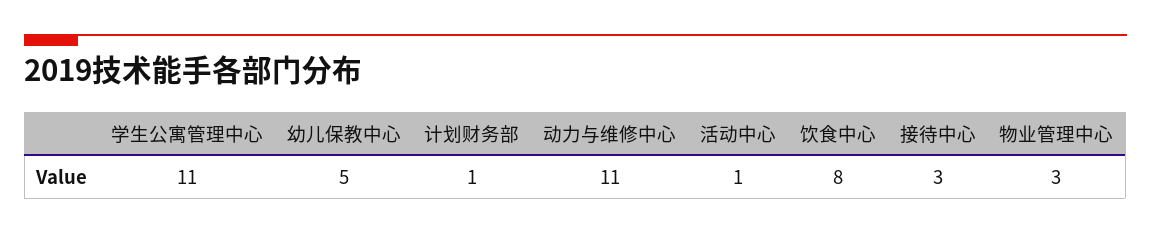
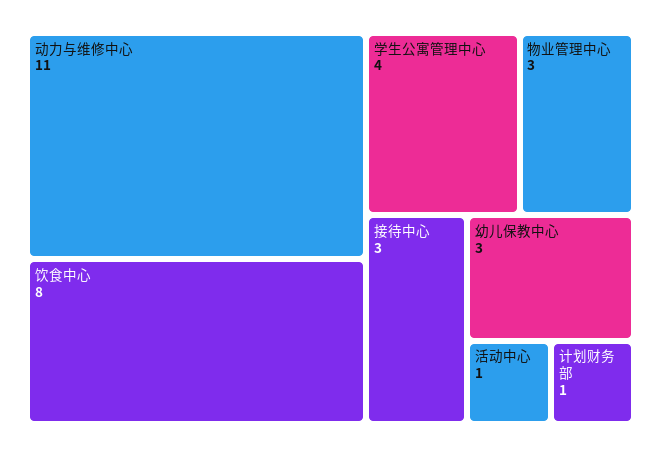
学生公寓管理中心: 11 -> 4
幼儿保教中心: 5 -> 3

